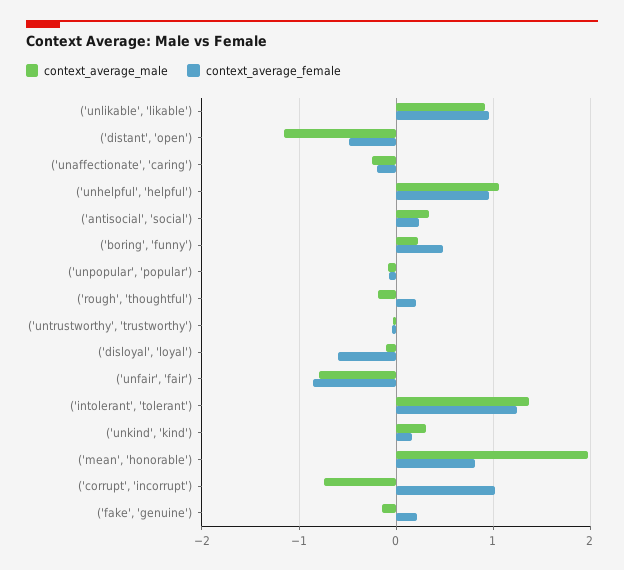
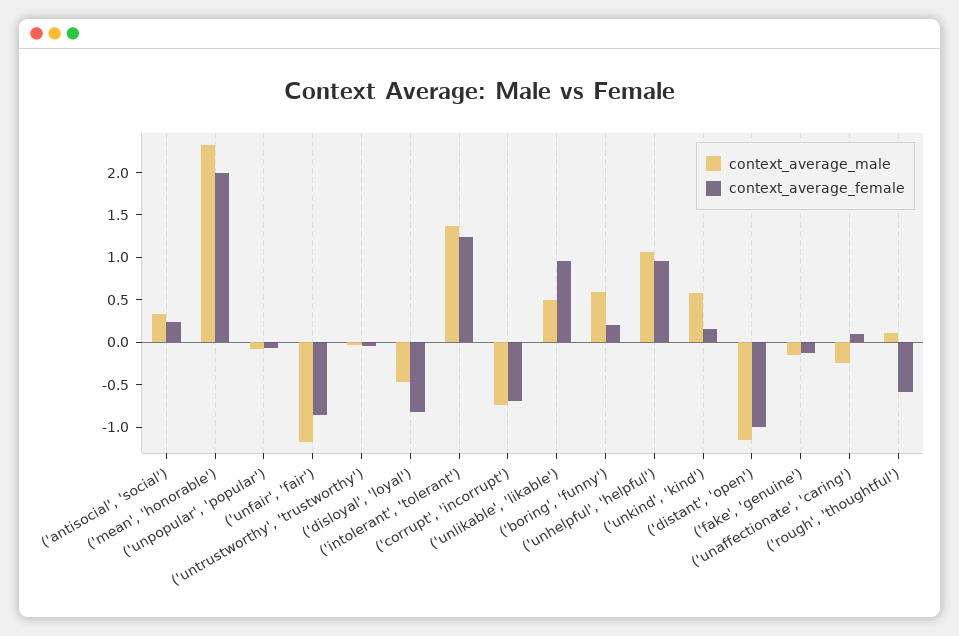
context_average_male, ('unlikable', 'likable'): 0.9 -> 0.5
context_average_female, ('distant', 'open'): -0.5 -> -1
context_average_female, ('unaffectionate', 'caring'): -0.2 -> 0.1
context_average_male, ('boring', 'funny'): 0.2 -> 0.6
context_average_female, ('boring', 'funny'): 0.5 -> 0.2
context_average_male, ('rough', 'thoughtful'): -0.2 -> 0.1
context_average_female, ('rough', 'thoughtful'): 0.2 -> -0.6
context_average_male, ('disloyal', 'loyal'): -0.1 -> -0.5
context_average_female, ('disloyal', 'loyal'): -0.6 -> -0.8
context_average_male, ('unfair', 'fair'): -0.8 -> -1.2
context_average_male, ('unkind', 'kind'): 0.3 -> 0.6
context_average_male, ('mean', 'honorable'): 2 -> 2.3
context_average_female, ('mean', 'honorable'): 0.8 -> 2
context_average_female, ('corrupt', 'incorrupt'): 1 -> -0.7
context_average_female, ('fake', 'genuine'): 0.2 -> -0.1

